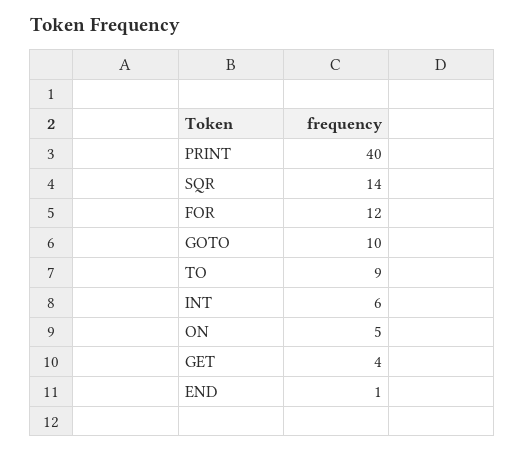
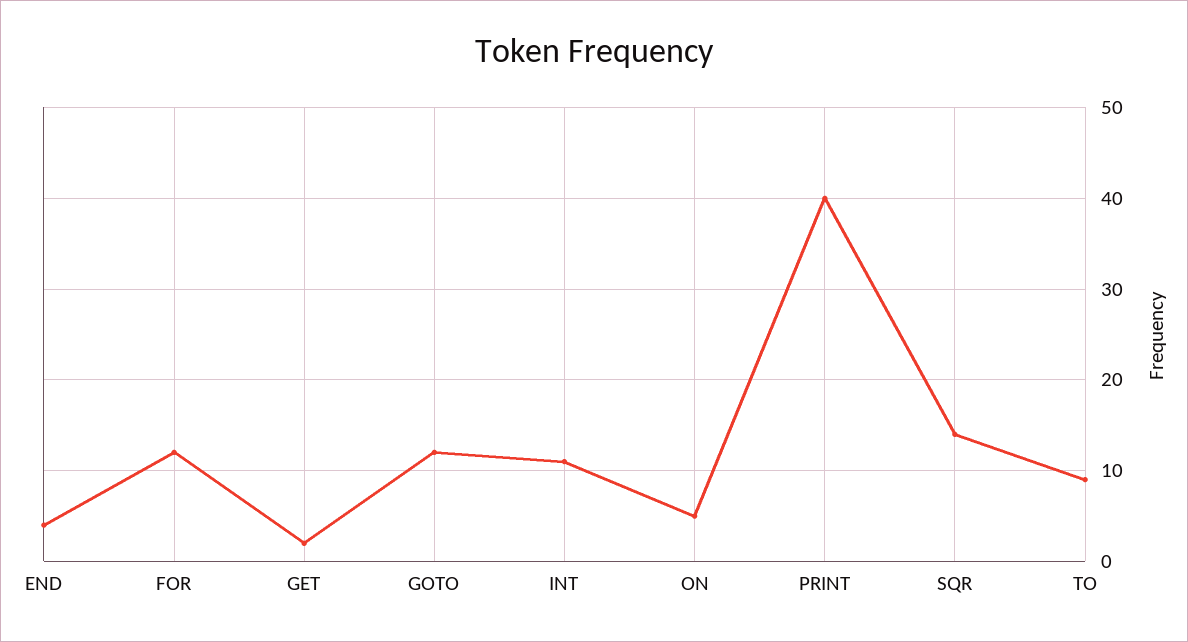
GOTO: 10 -> 12
INT: 6 -> 11
GET: 4 -> 2
END: 1 -> 4

